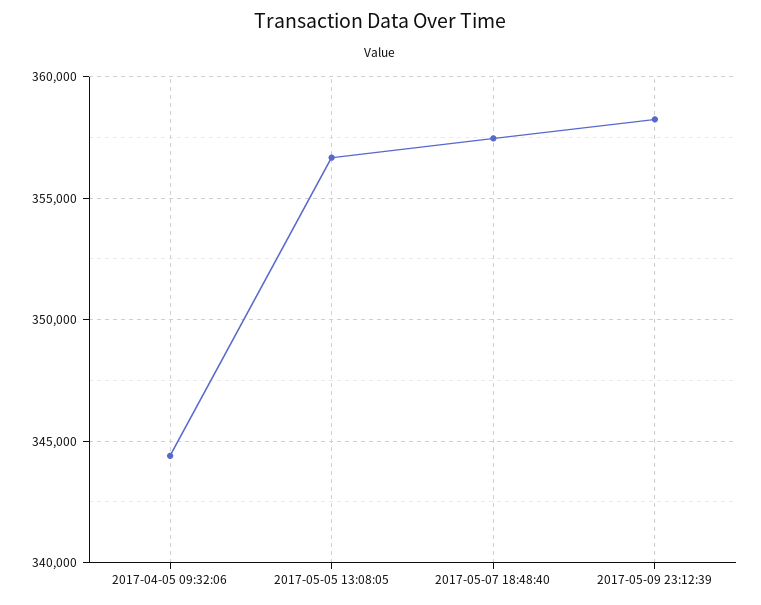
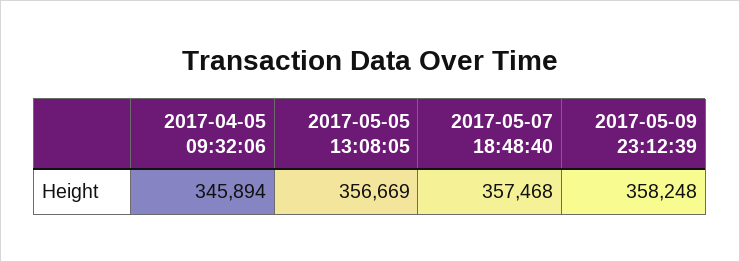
2017-04-05 09:32:06: 344500 -> 345894

